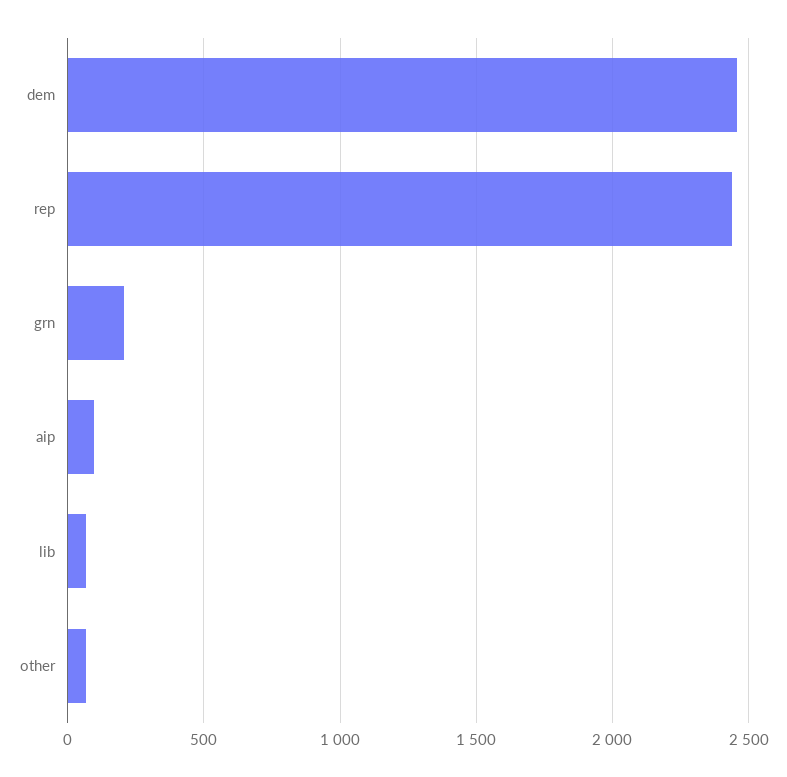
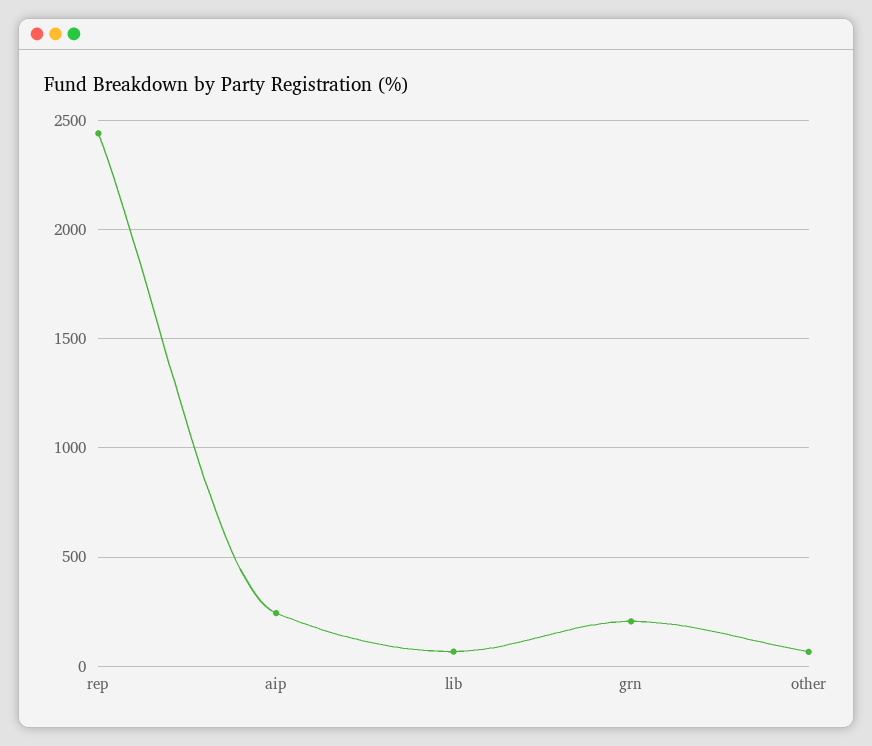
dem: 2450 -> none
aip: 100 -> 250

